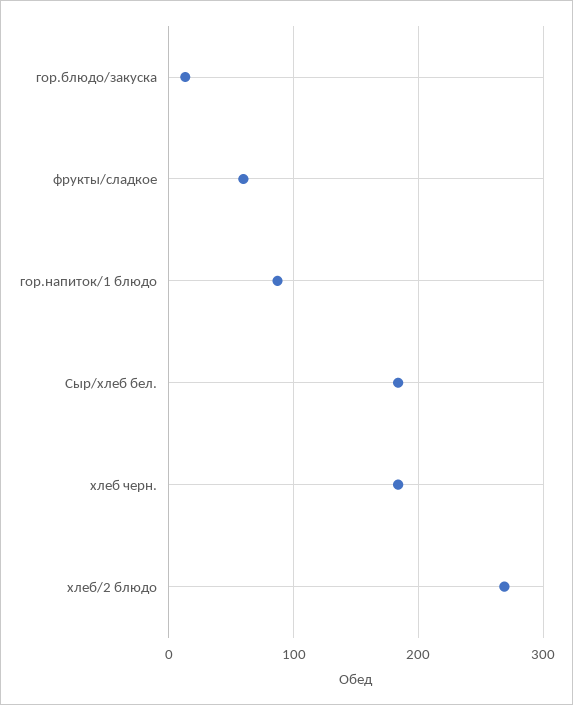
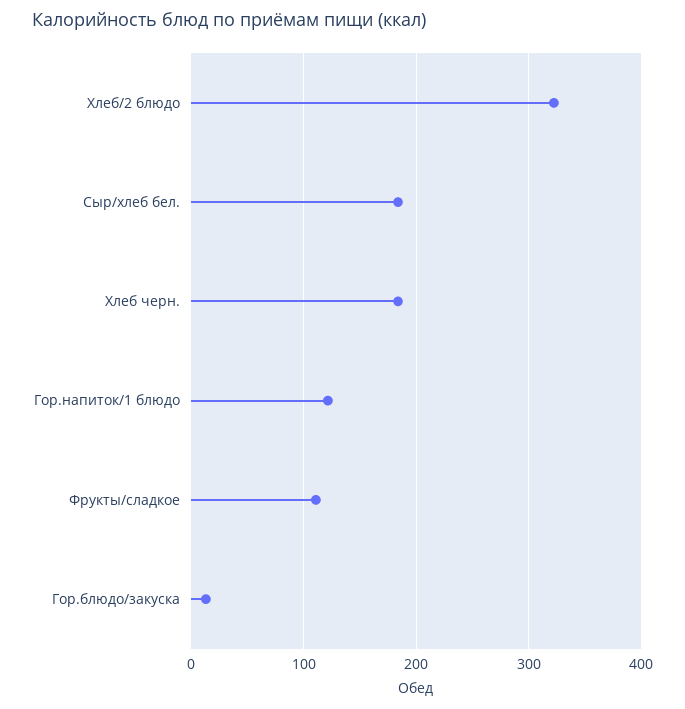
фрукты/сладкое: 60 -> 110
гор.напиток/1 блюдо: 90 -> 120
хлеб/2 блюдо: 270 -> 320

